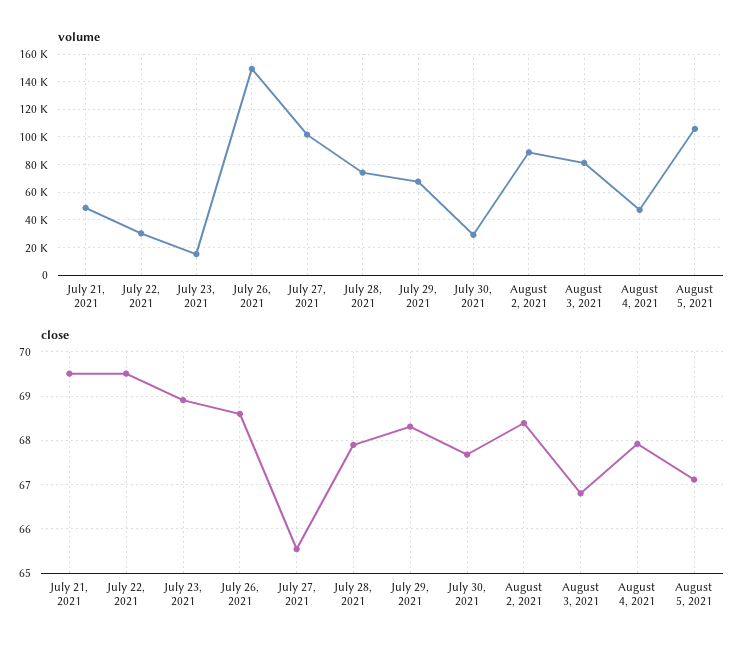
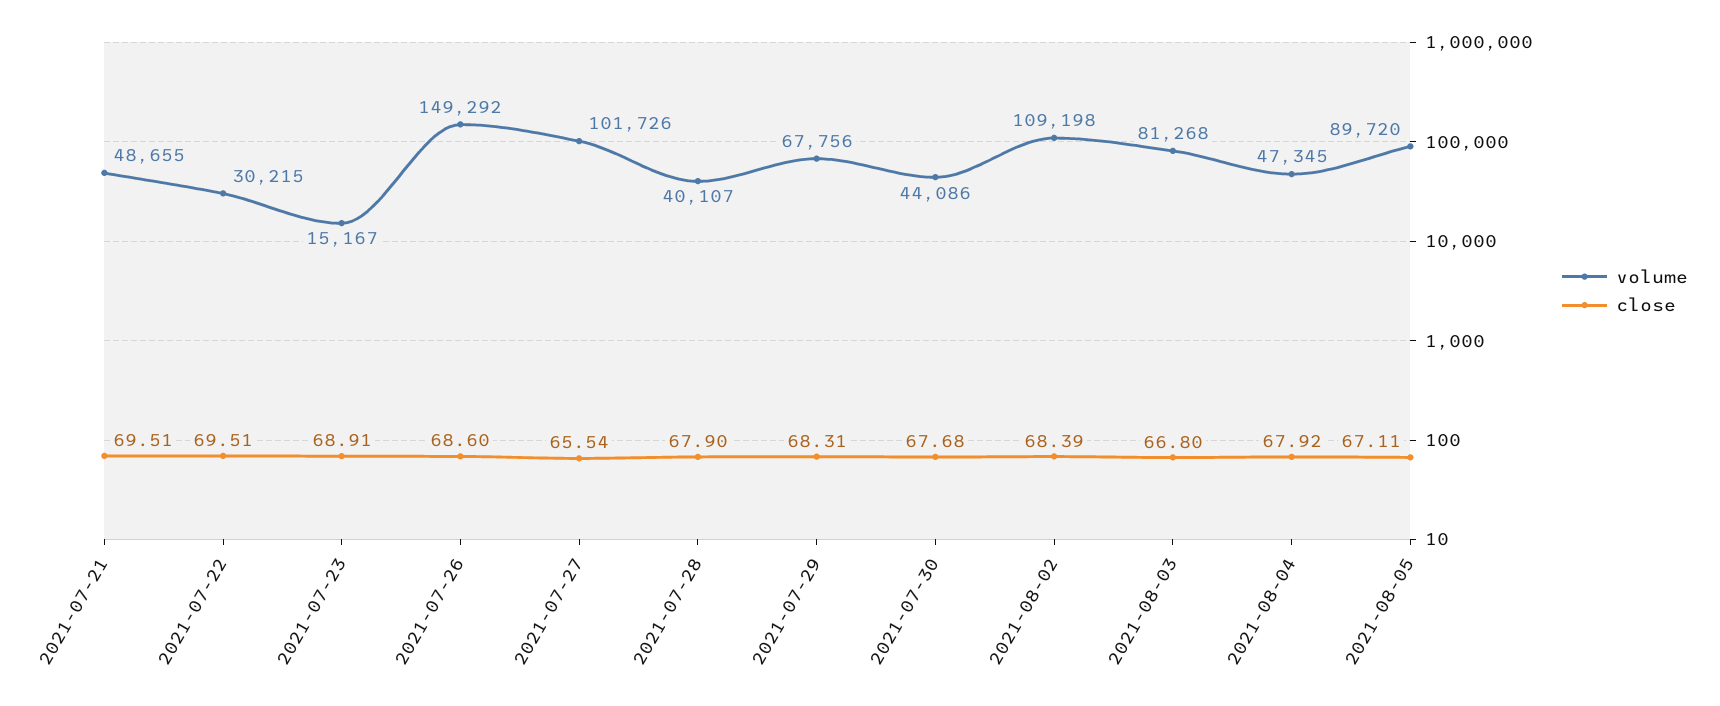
volume, July 28, 2021: 75000 -> 40107
volume, July 30, 2021: 30000 -> 44086
volume, August 2, 2021: 90000 -> 109198
volume, August 5, 2021: 105000 -> 89720

